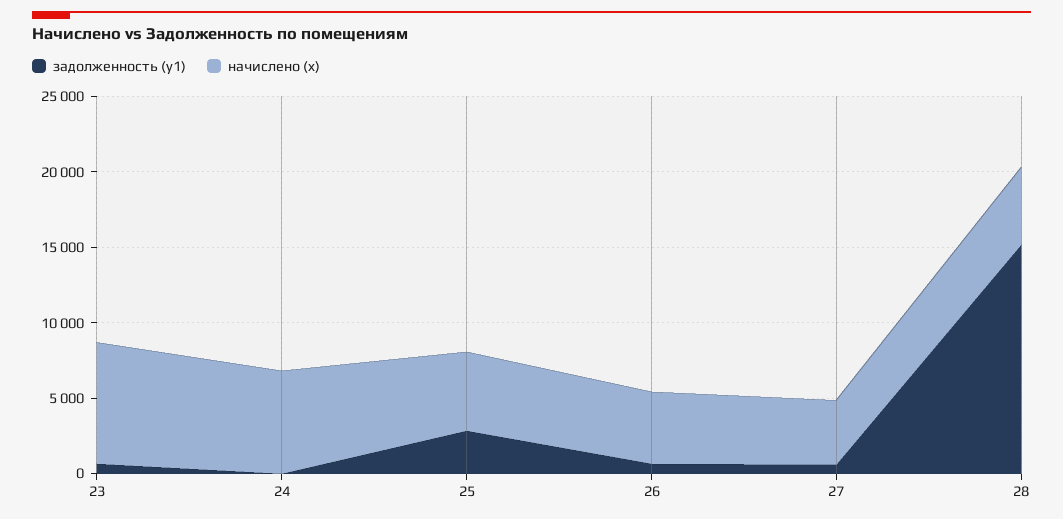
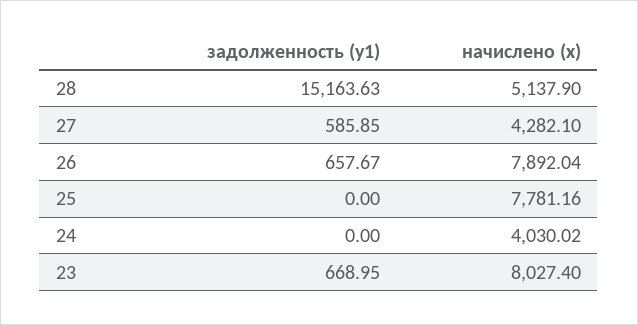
начислено (x), 24: 7000 -> 4030.02
задолженность (y1), 25: 3000 -> 0
начислено (x), 25: 5000 -> 7781.16
начислено (x), 26: 5000 -> 7892.04

